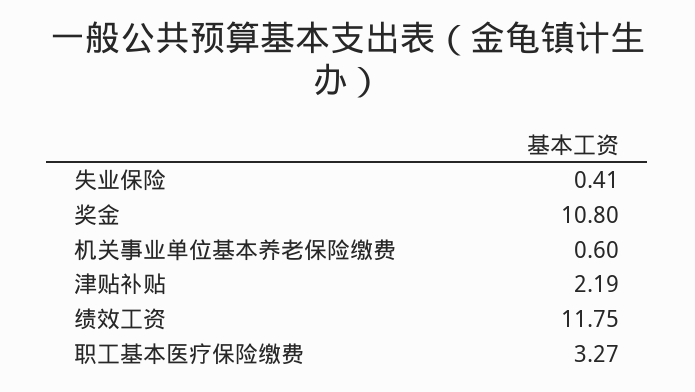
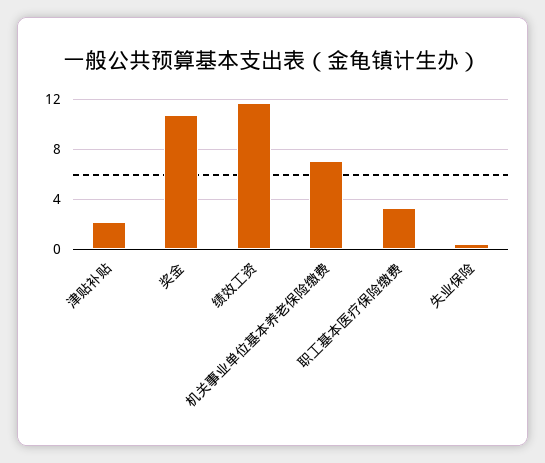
机关事业单位基本养老保险缴费: 0.6 -> 7

